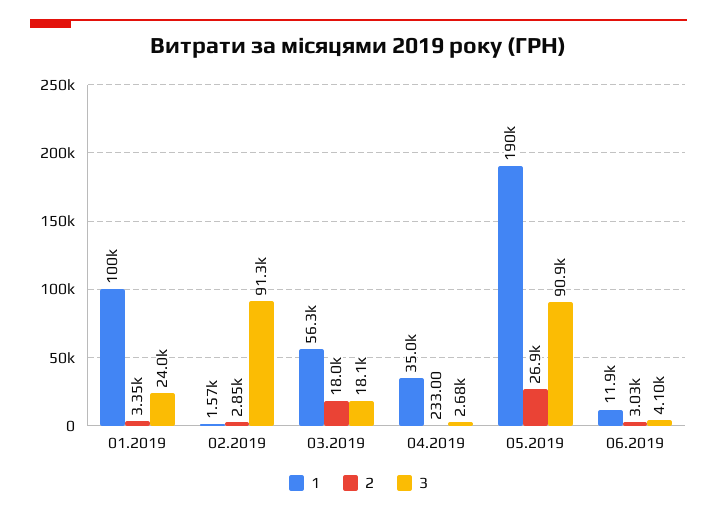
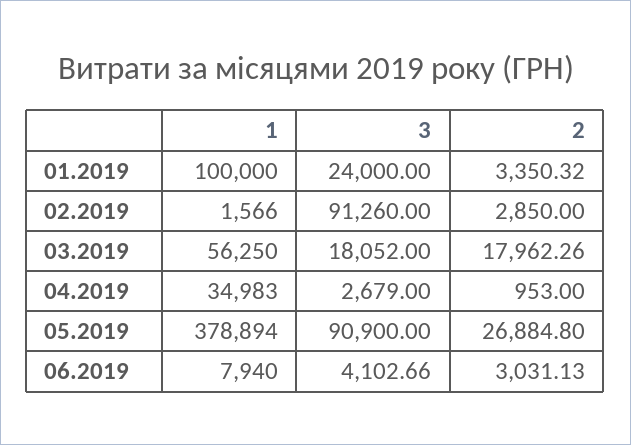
2, 04.2019: 233 -> 953
1, 05.2019: 190000 -> 378894
1, 06.2019: 11900 -> 7940

